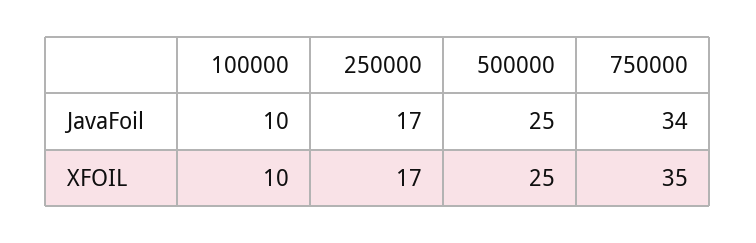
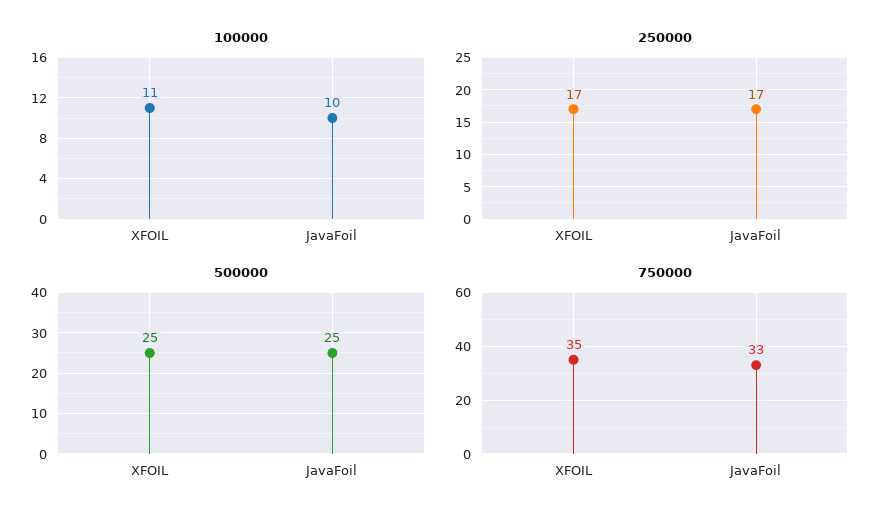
750000, JavaFoil: 34 -> 33
100000, XFOIL: 10 -> 11

